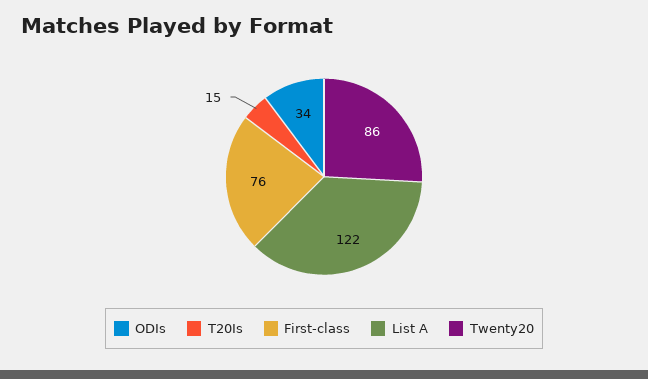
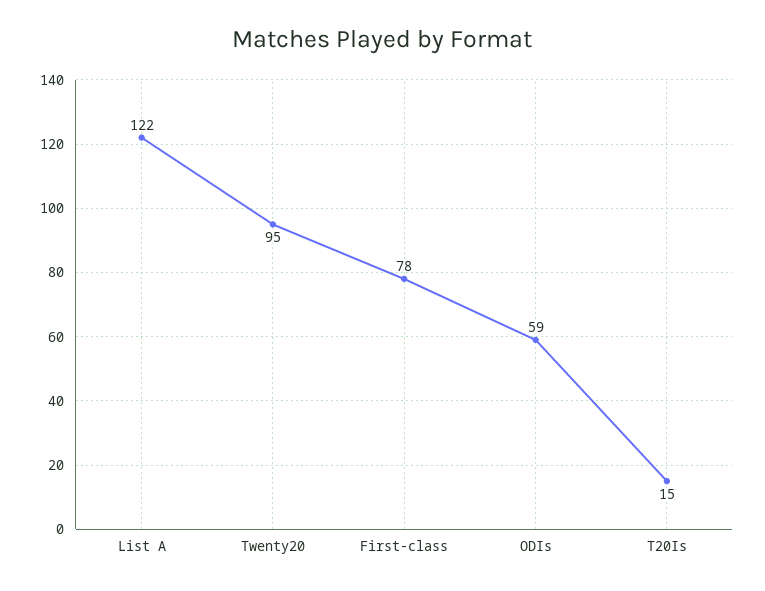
ODIs: 34 -> 59
First-class: 76 -> 78
Twenty20: 86 -> 95

